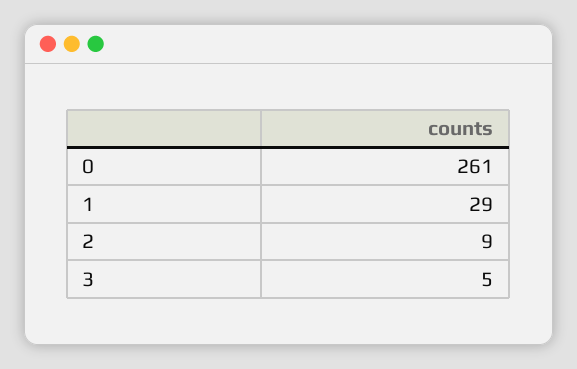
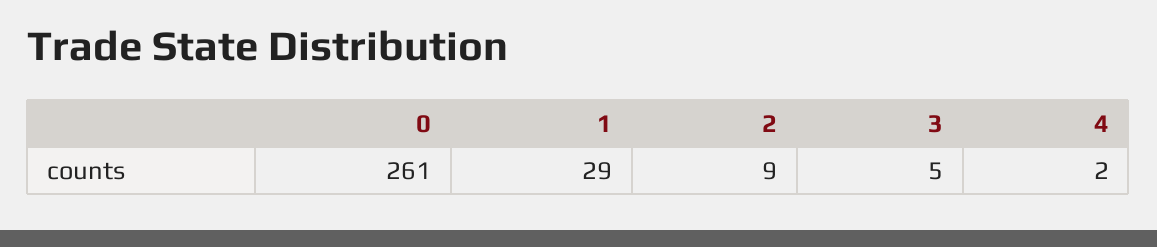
4: none -> 2

